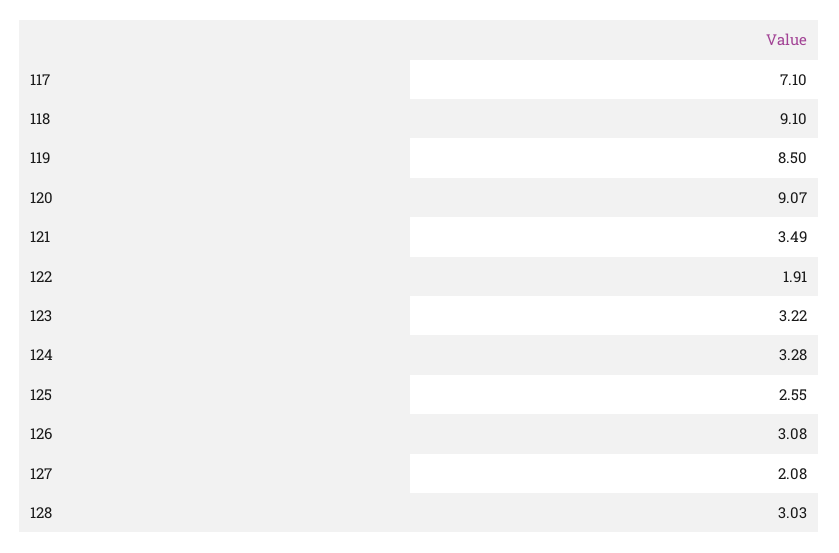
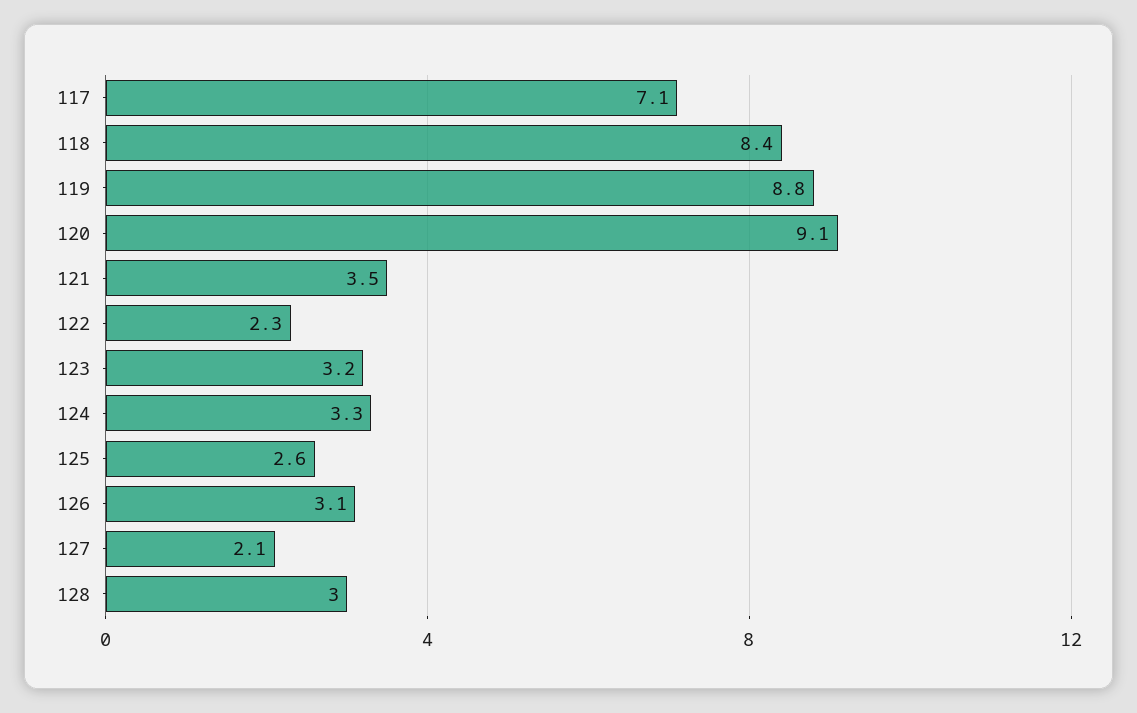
118: 9.1 -> 8.4
119: 8.5 -> 8.8
122: 1.91 -> 2.3

